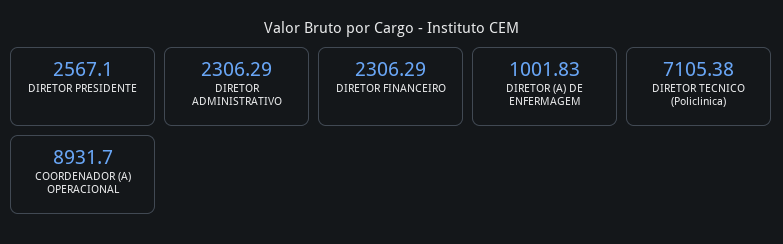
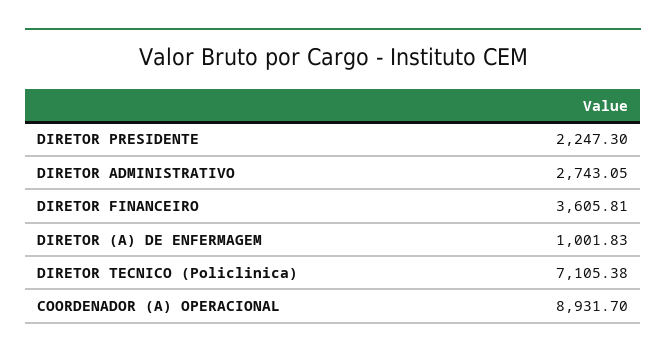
DIRETOR PRESIDENTE: 2567.1 -> 2247.3
DIRETOR ADMINISTRATIVO: 2306.29 -> 2743.05
DIRETOR FINANCEIRO: 2306.29 -> 3605.81

